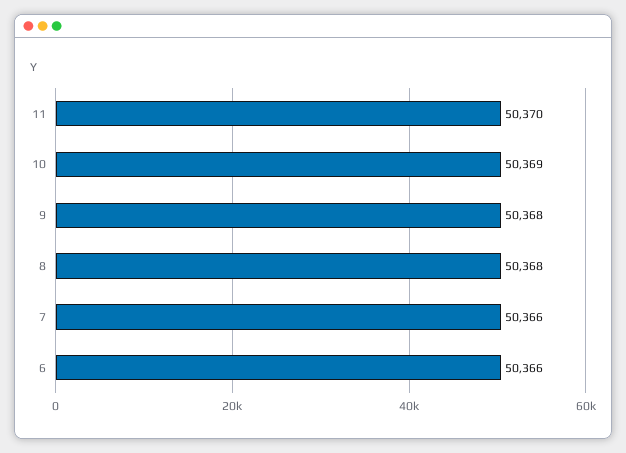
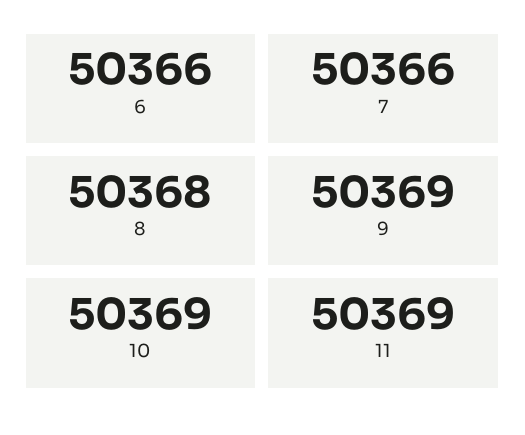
11: 50370 -> 50369
9: 50368 -> 50369

